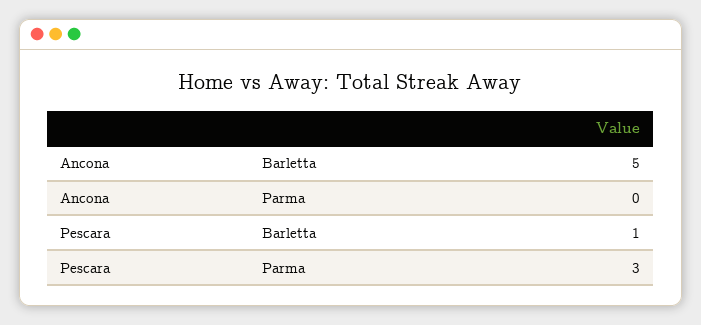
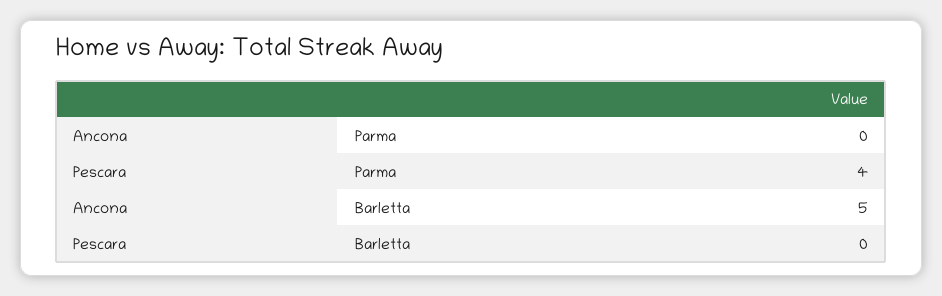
Pescara, Barletta: 1 -> 0
Pescara, Parma: 3 -> 4

